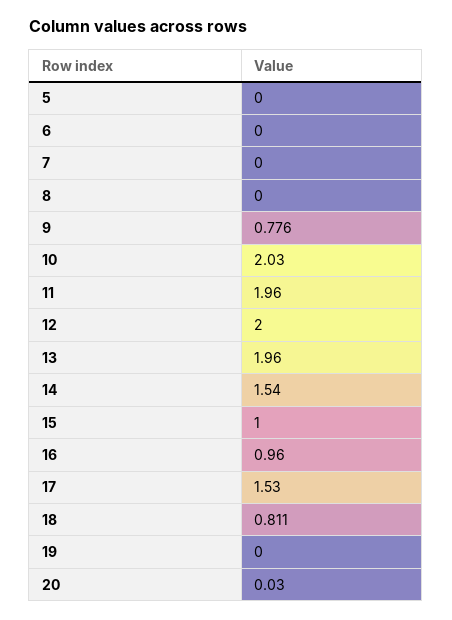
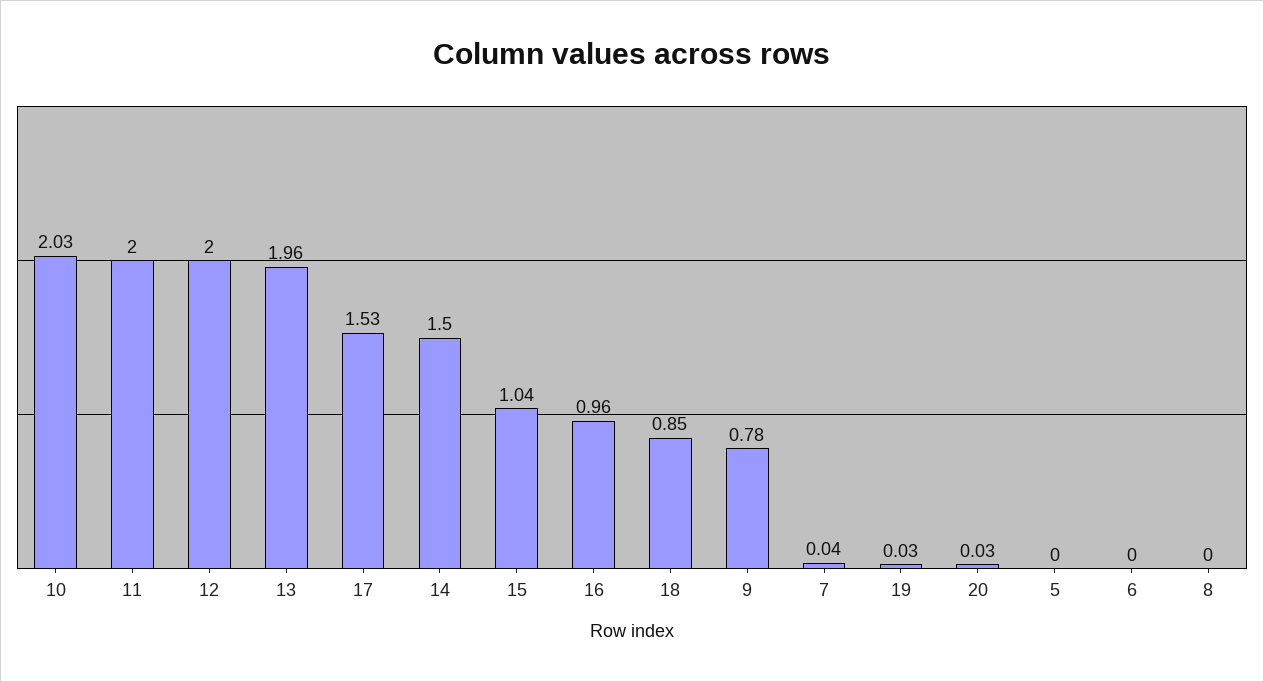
7: 0 -> 0.04
11: 1.96 -> 2
14: 1.54 -> 1.5
15: 1 -> 1.04
18: 0.811 -> 0.85
19: 0 -> 0.03

